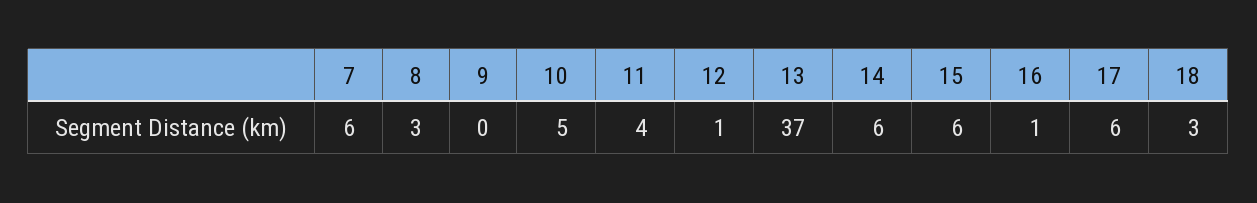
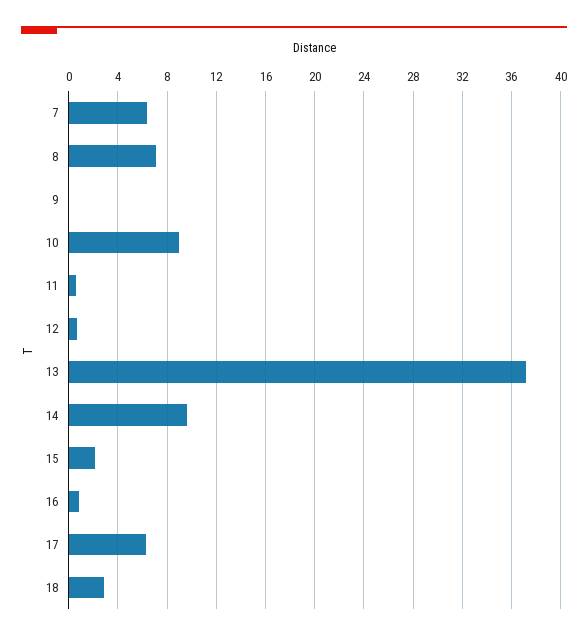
8: 3 -> 7
10: 5 -> 9
11: 4 -> 0.5
14: 6 -> 9.5
15: 6 -> 2

